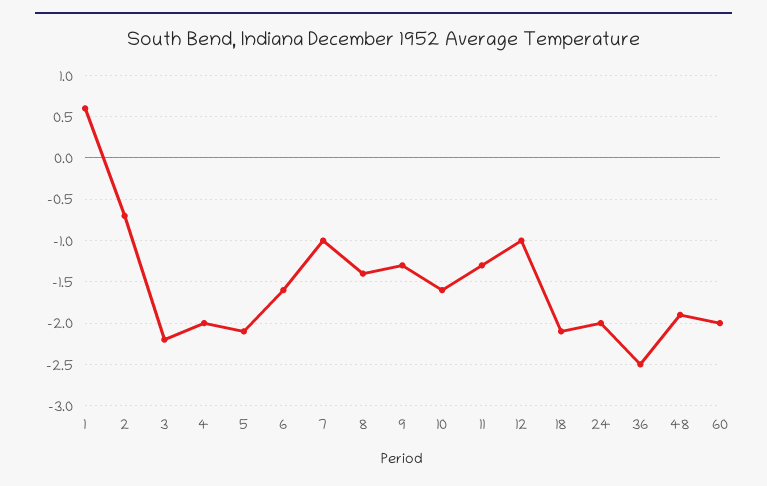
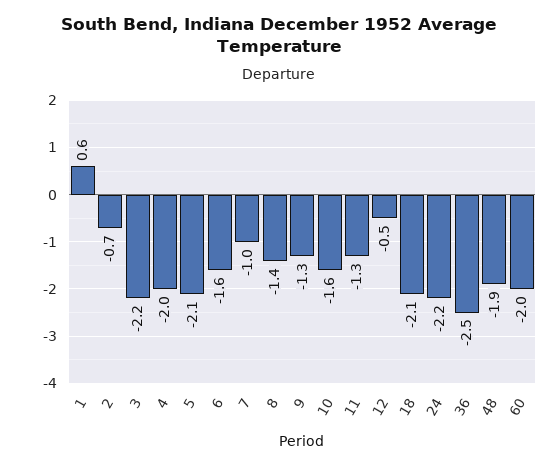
12: -1 -> -0.5
24: -2 -> -2.2

